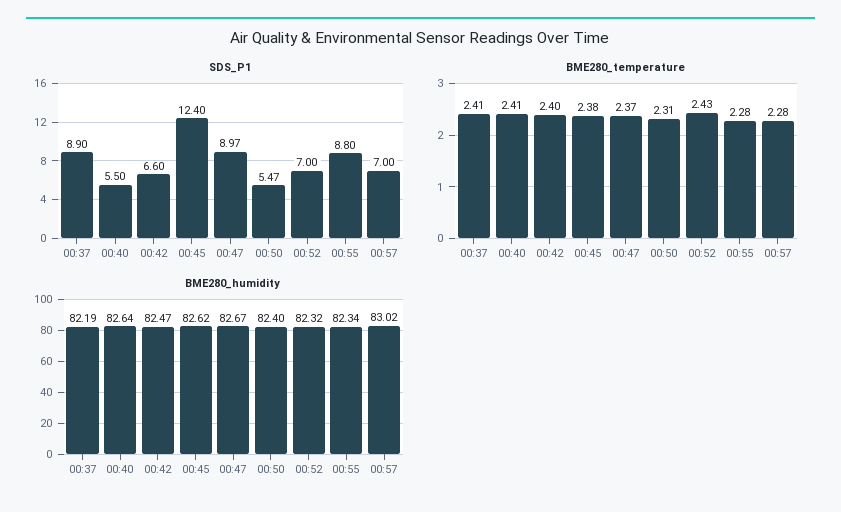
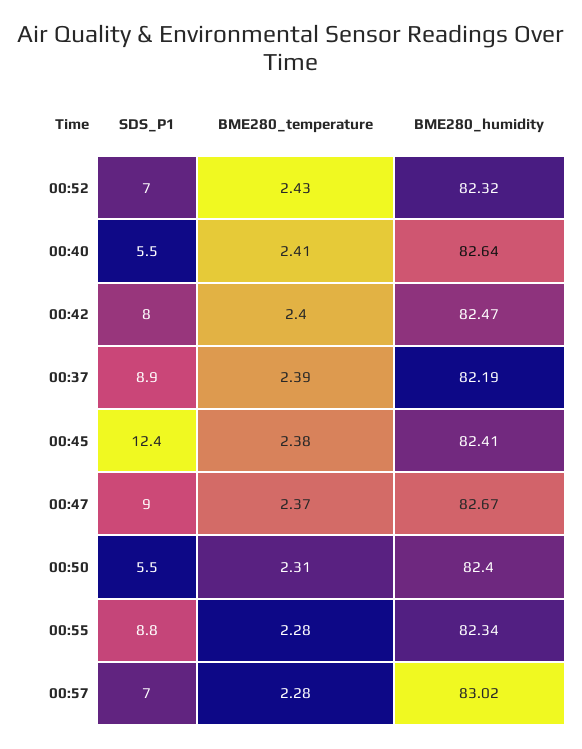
SDS_P1, 00:42: 6.6 -> 8
BME280_temperature, 00:37: 2.41 -> 2.39
BME280_humidity, 00:45: 82.62 -> 82.41

